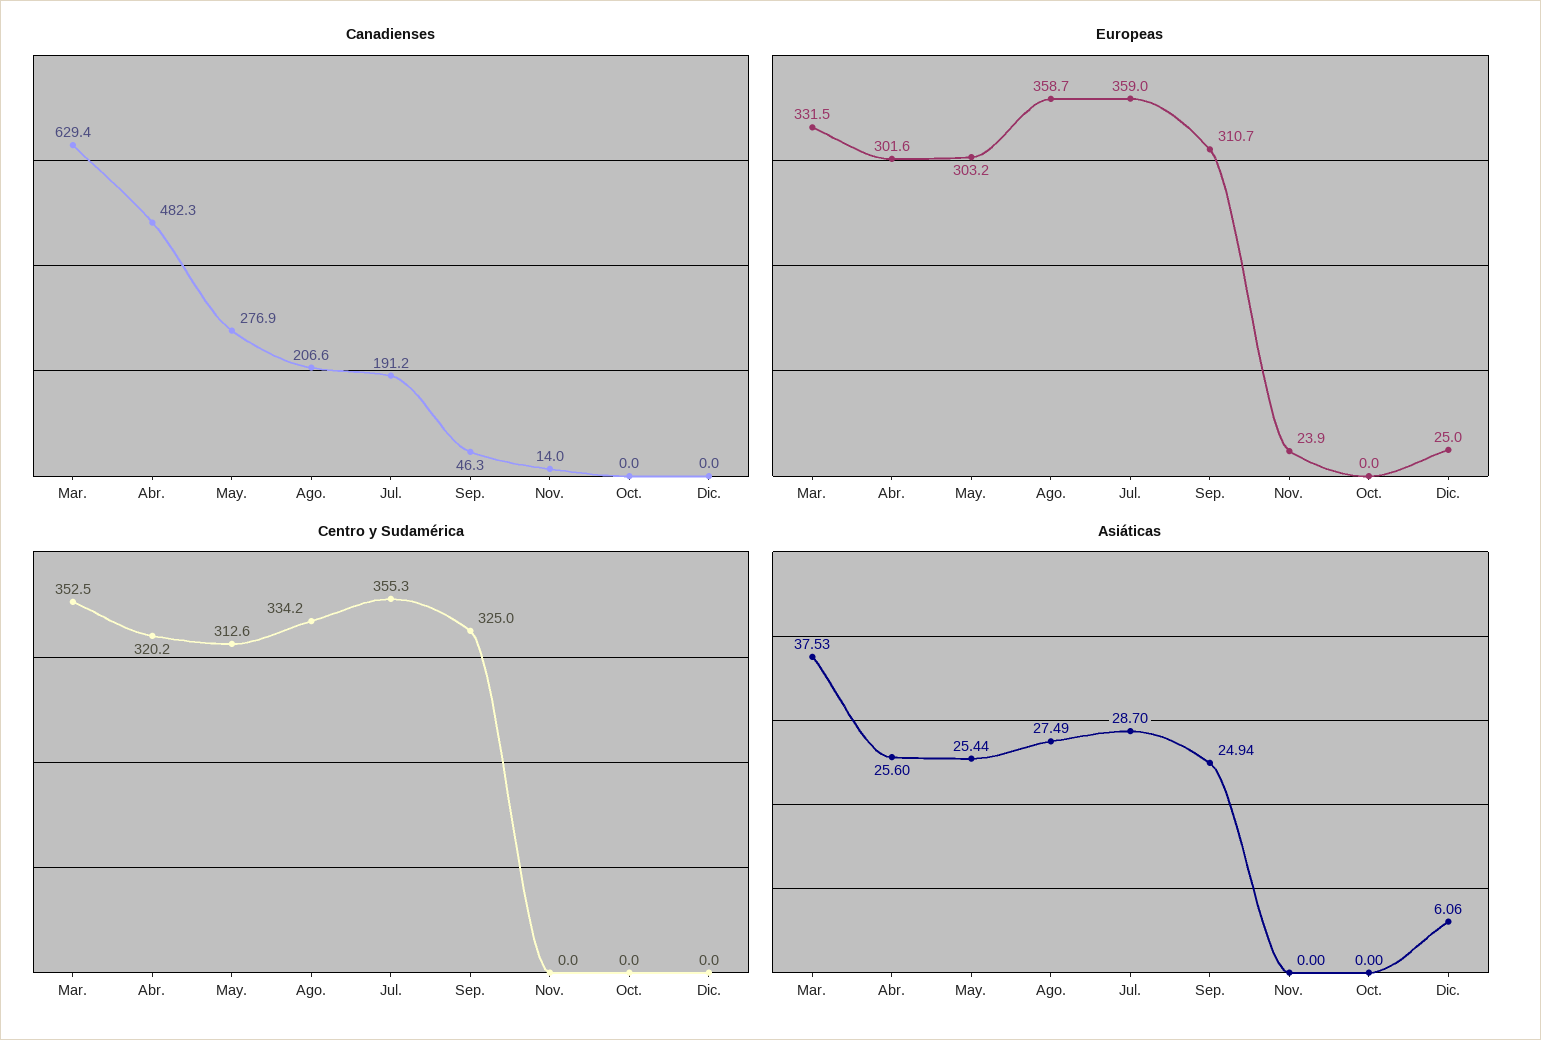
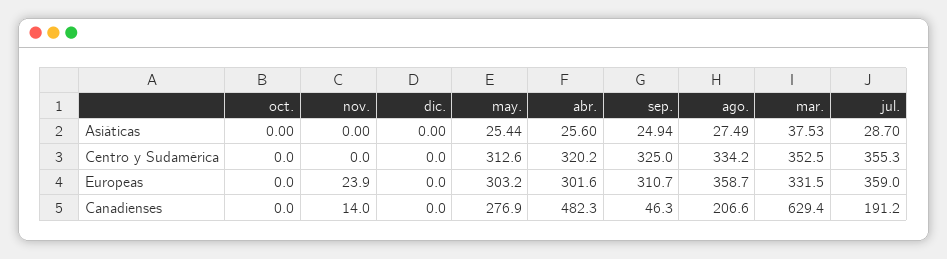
Europeas, Dic.: 25 -> 0
Asiáticas, Dic.: 6.06 -> 0

